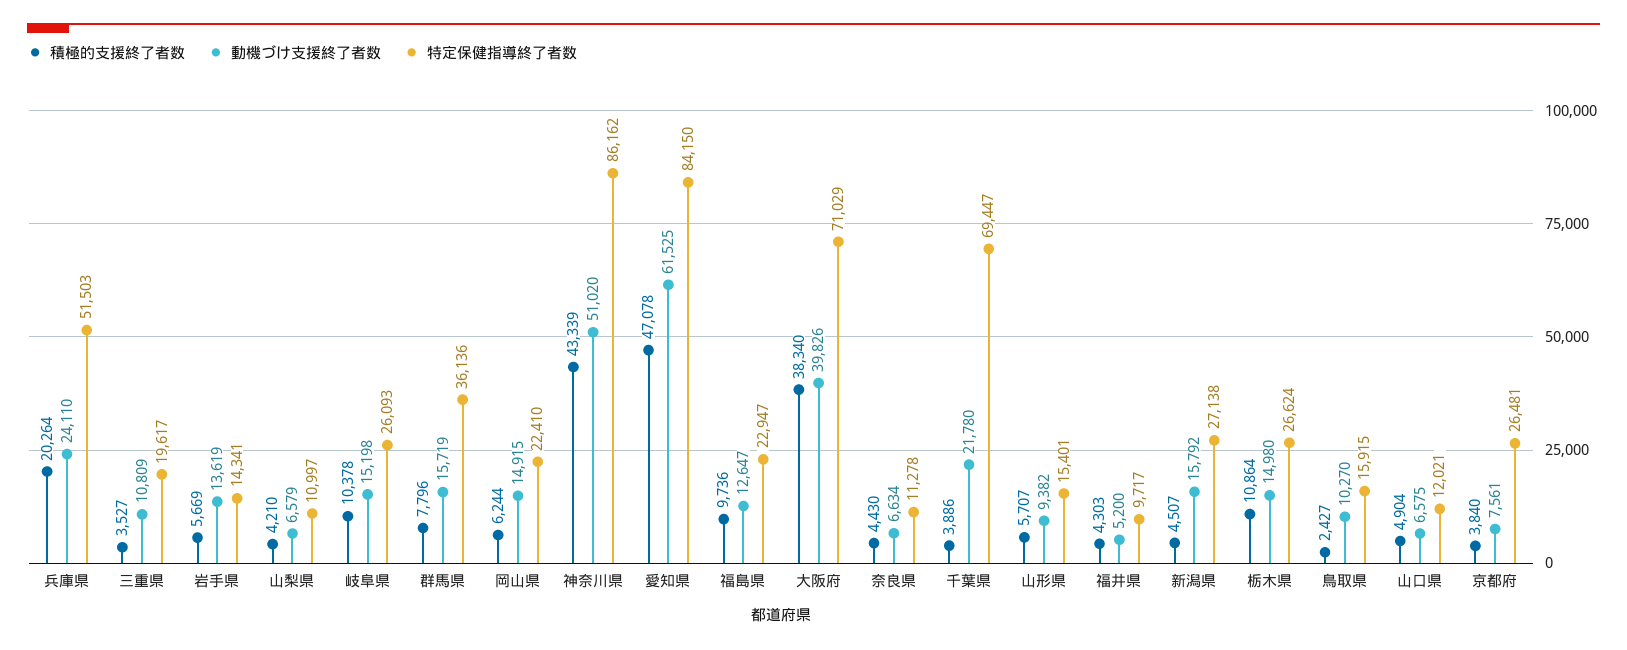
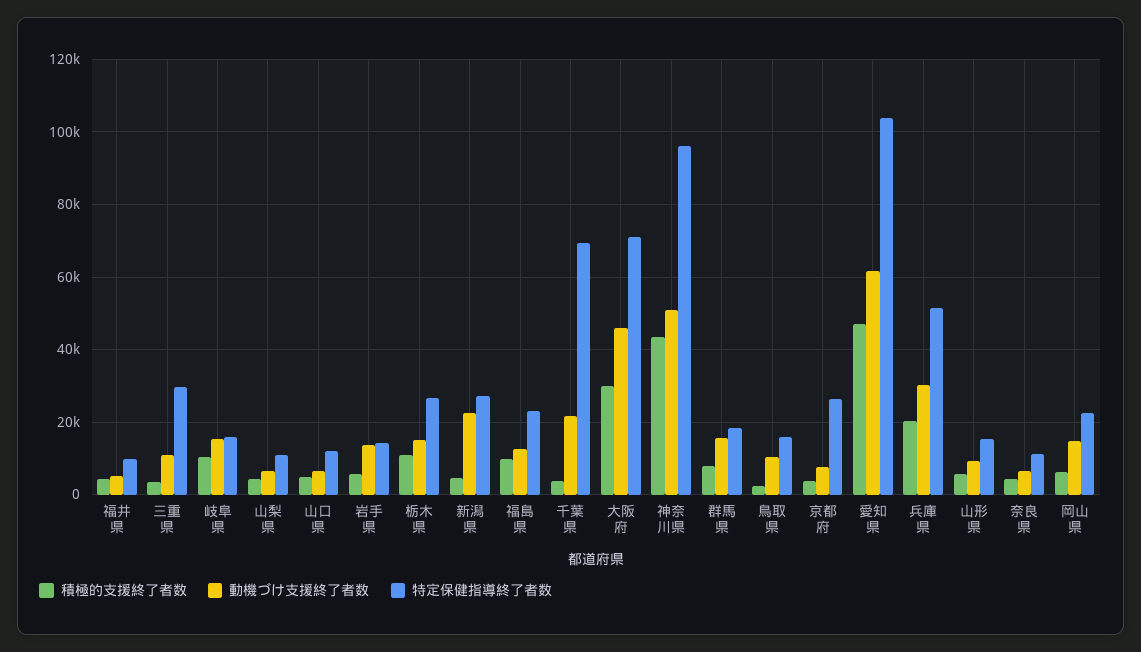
動機づけ支援終了者数, 兵庫県: 24110 -> 30000
特定保健指導終了者数, 三重県: 19617 -> 30000
特定保健指導終了者数, 岐阜県: 26093 -> 16000
特定保健指導終了者数, 群馬県: 36136 -> 18000
特定保健指導終了者数, 神奈川県: 86162 -> 96000
特定保健指導終了者数, 愛知県: 84150 -> 104000
積極的支援終了者数, 大阪府: 38340 -> 30000
動機づけ支援終了者数, 大阪府: 39826 -> 46000
動機づけ支援終了者数, 新潟県: 15792 -> 22000

